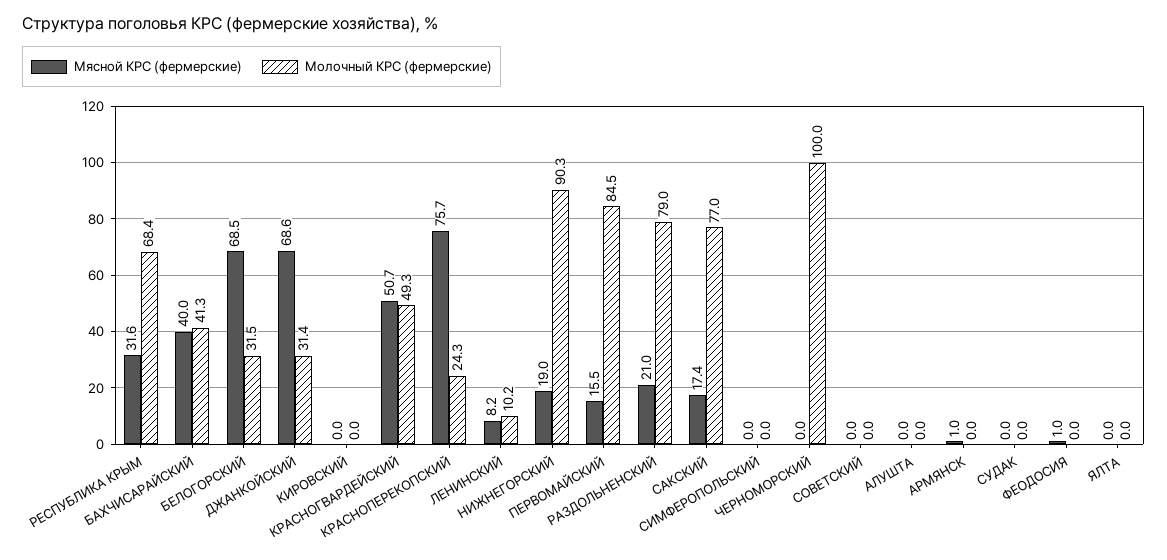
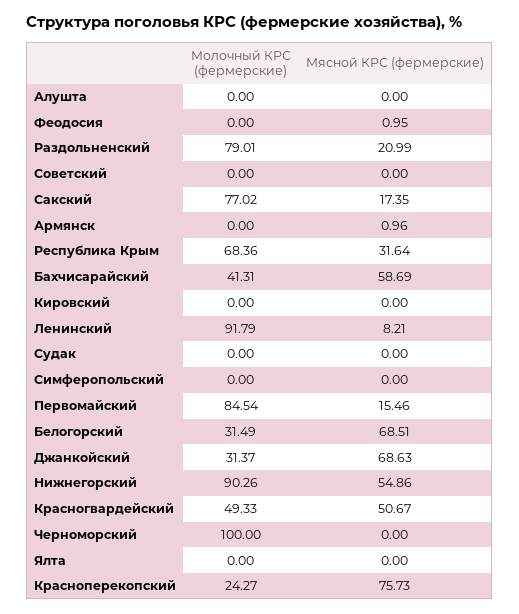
Мясной КРС (фермерские), БАХЧИСАРАЙСКИЙ: 40 -> 58.69
Молочный КРС (фермерские), ЛЕНИНСКИЙ: 10.2 -> 91.79
Мясной КРС (фермерские), НИЖНЕГОРСКИЙ: 19 -> 54.86

